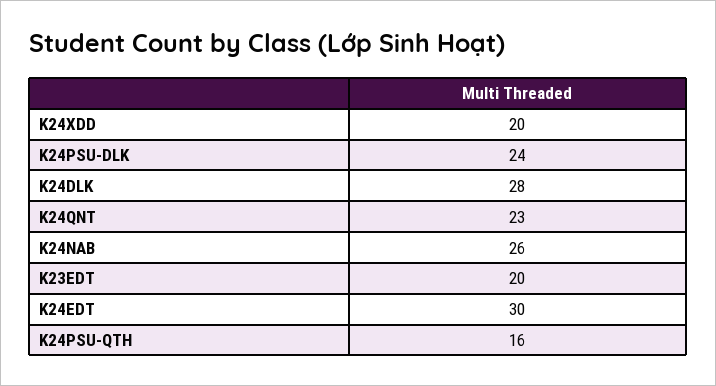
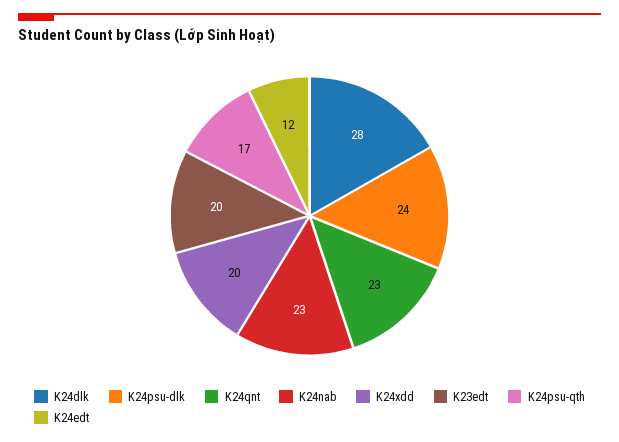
K24NAB: 26 -> 23
K24EDT: 30 -> 12
K24PSU-QTH: 16 -> 17

